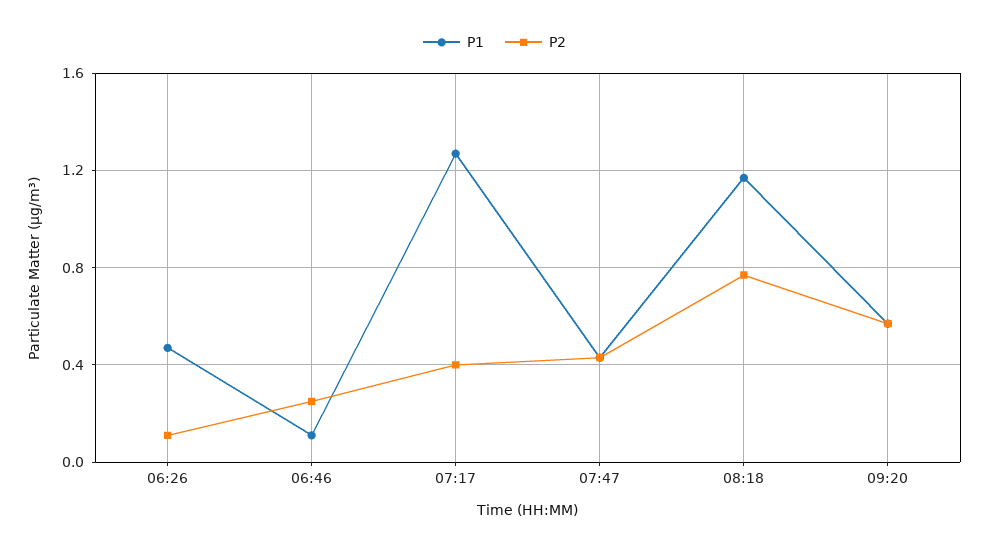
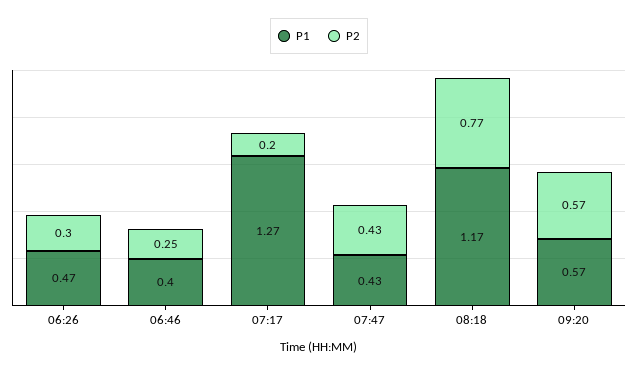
P2, 06:26: 0.1 -> 0.3
P1, 06:46: 0.1 -> 0.4
P2, 07:17: 0.4 -> 0.2

